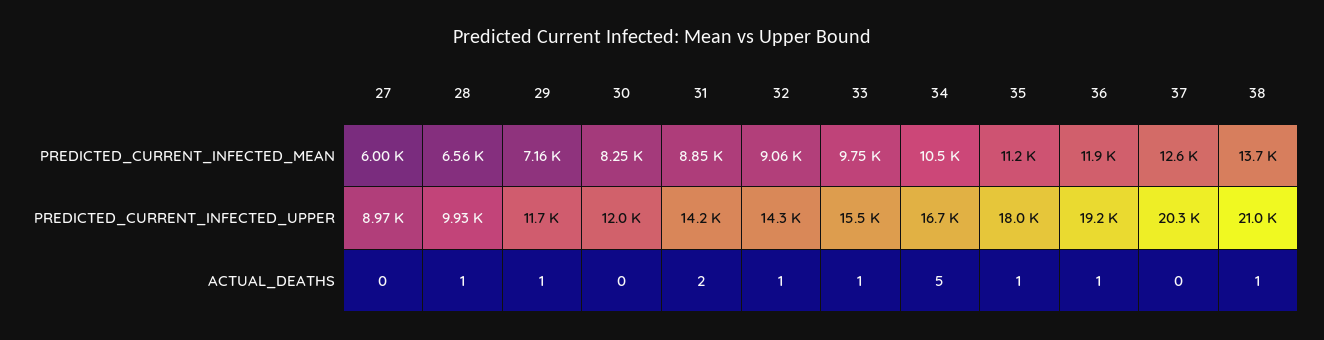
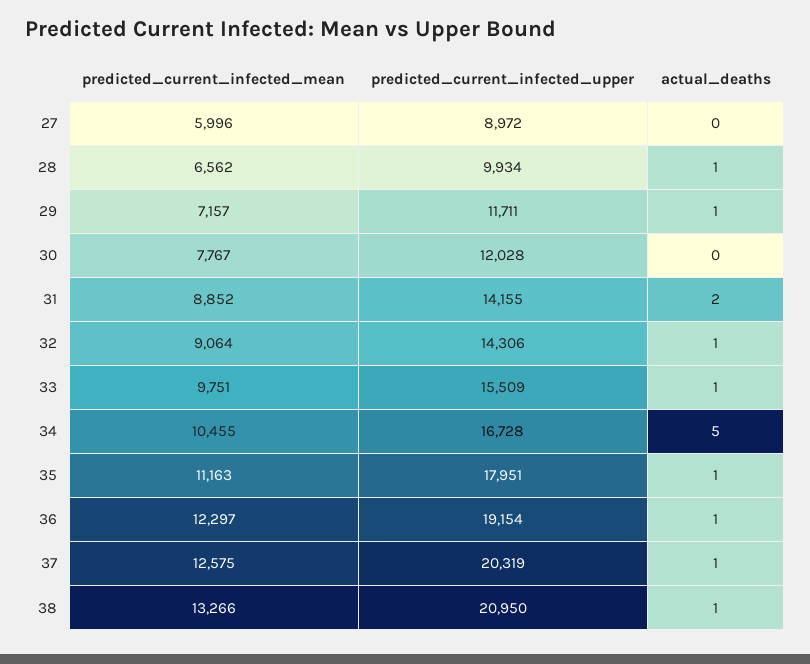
30, PREDICTED_CURRENT_INFECTED_MEAN: 8250 -> 7767
36, PREDICTED_CURRENT_INFECTED_MEAN: 11900 -> 12297
38, PREDICTED_CURRENT_INFECTED_MEAN: 13700 -> 13266
37, ACTUAL_DEATHS: 0 -> 1

